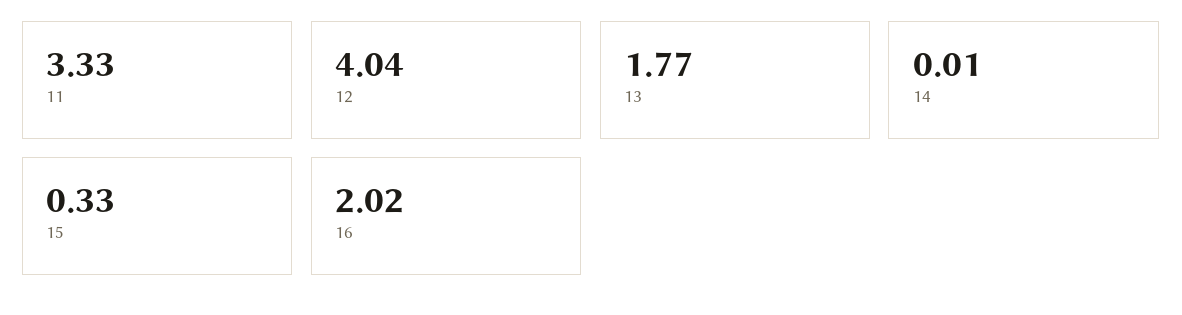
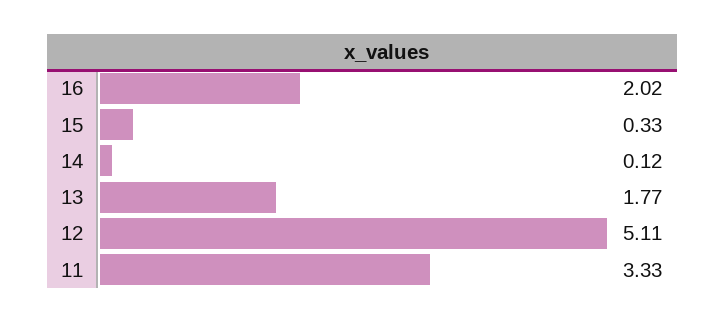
12: 4.04 -> 5.11
14: 0.01 -> 0.12

